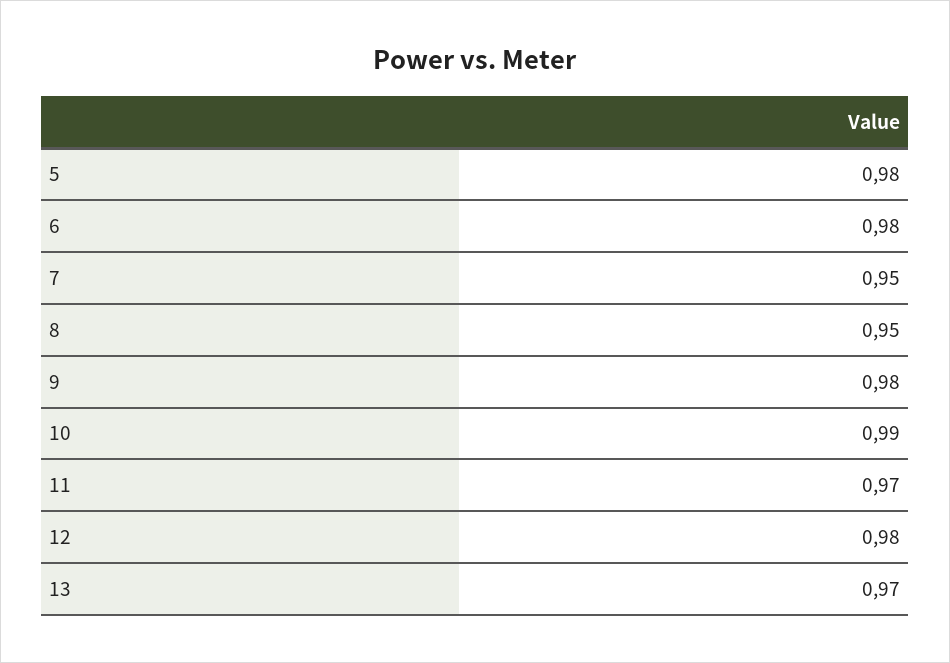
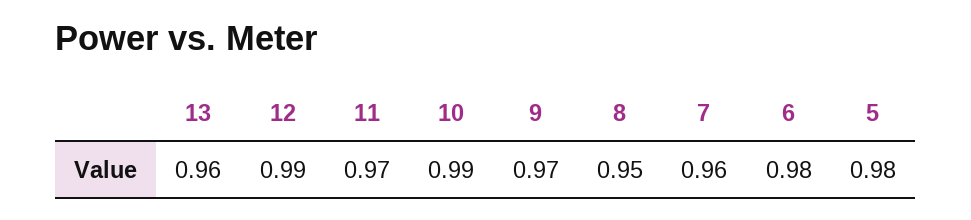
7: 0.95 -> 0.96
9: 0.98 -> 0.97
12: 0.98 -> 0.99
13: 0.97 -> 0.96

